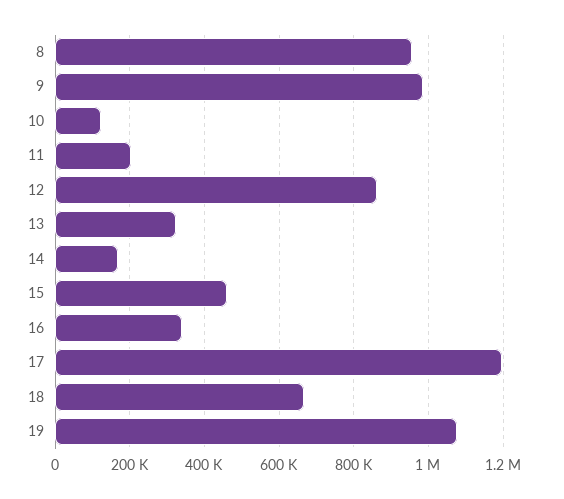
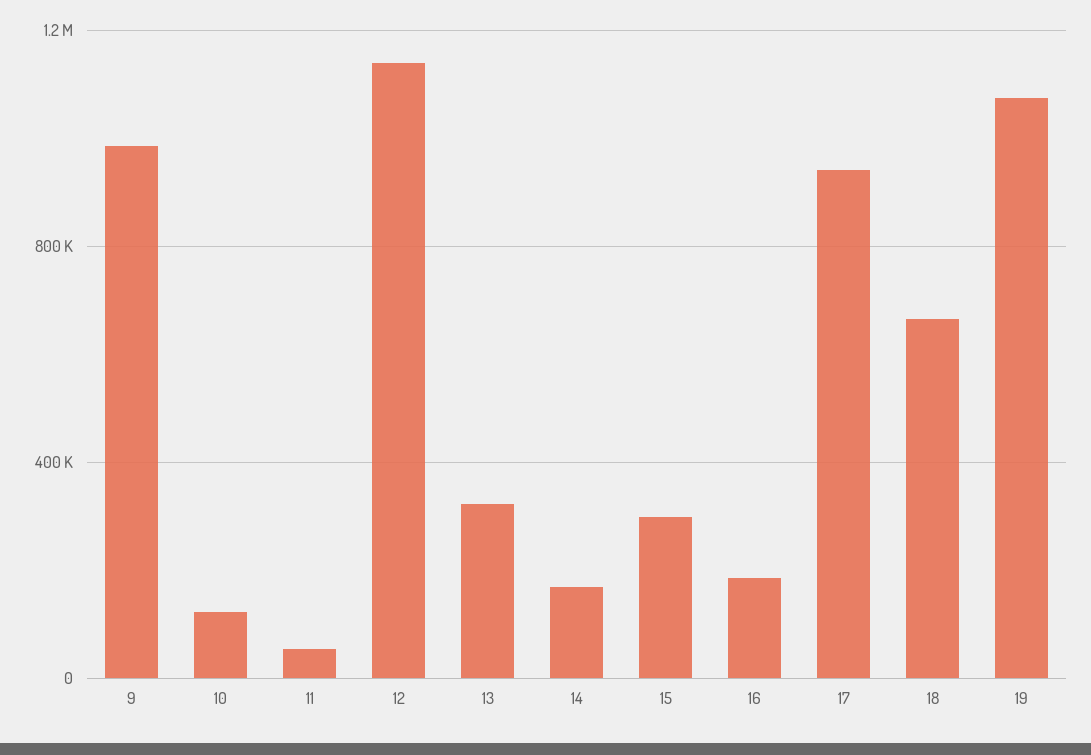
8: 960000 -> none
11: 200000 -> 50000
12: 860000 -> 1150000
15: 460000 -> 300000
16: 340000 -> 200000
17: 1200000 -> 950000

